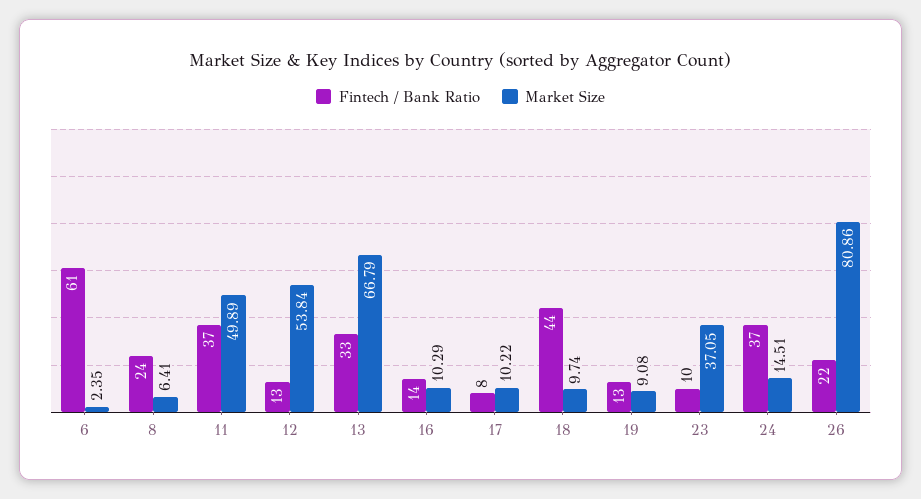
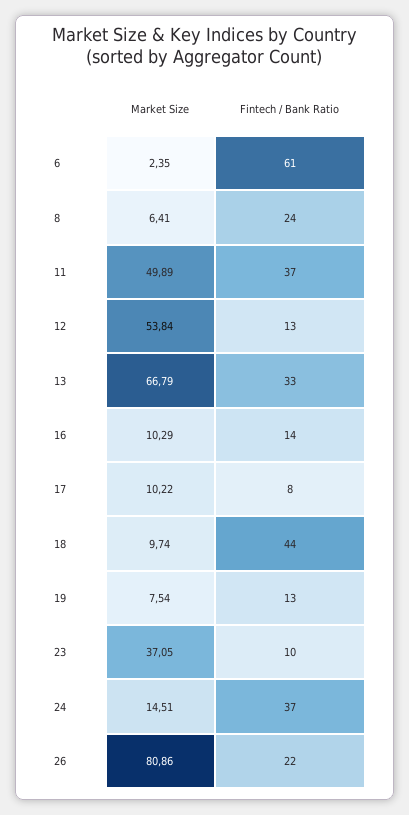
Market Size, 19: 9.08 -> 7.54

